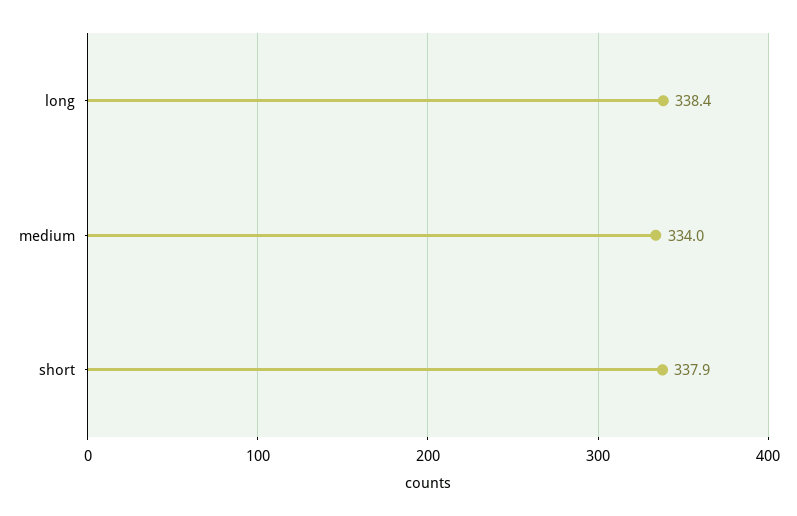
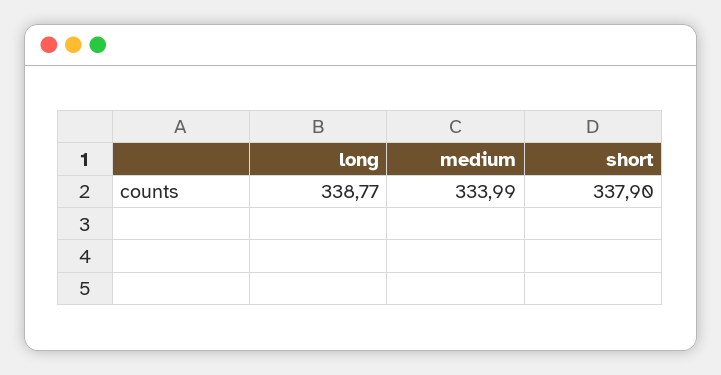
long: 338.4 -> 338.77

